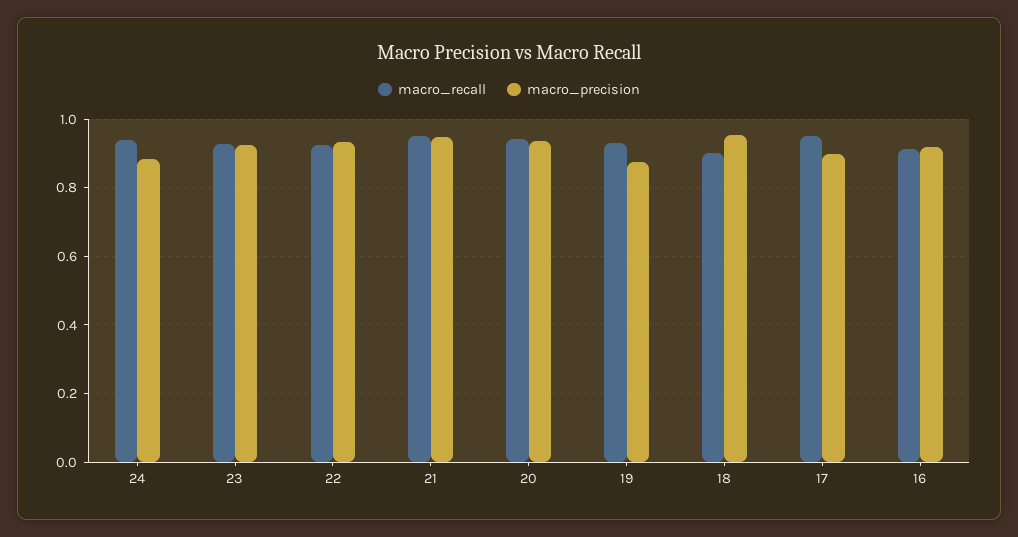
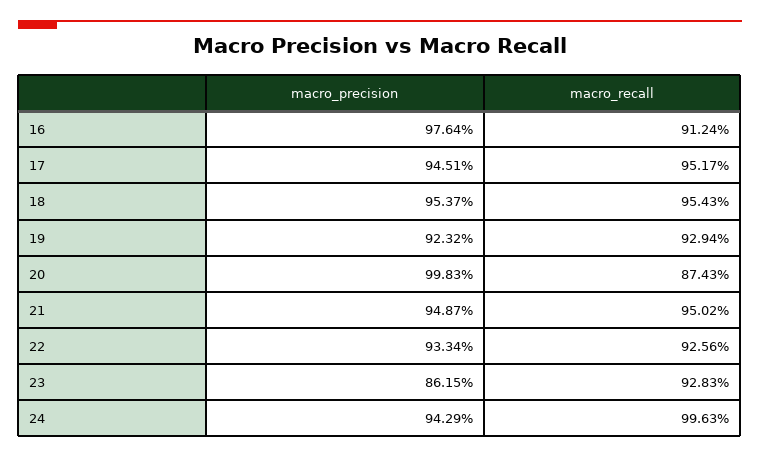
macro_recall, 24: 0.94 -> 0.9963
macro_precision, 24: 0.88 -> 0.9429
macro_precision, 23: 0.92 -> 0.8615
macro_recall, 20: 0.94 -> 0.8743
macro_precision, 20: 0.94 -> 0.9983
macro_precision, 19: 0.88 -> 0.9232
macro_recall, 18: 0.9 -> 0.9543
macro_precision, 17: 0.9 -> 0.9451
macro_precision, 16: 0.92 -> 0.9764

